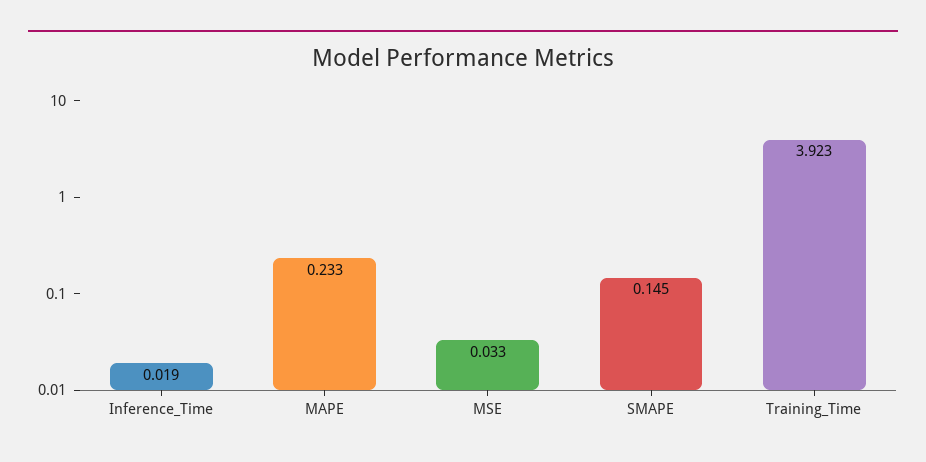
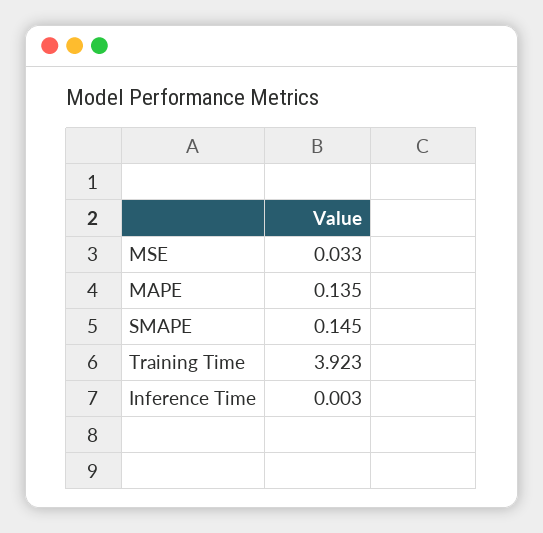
Inference_Time: 0.019 -> 0.003
MAPE: 0.233 -> 0.135

